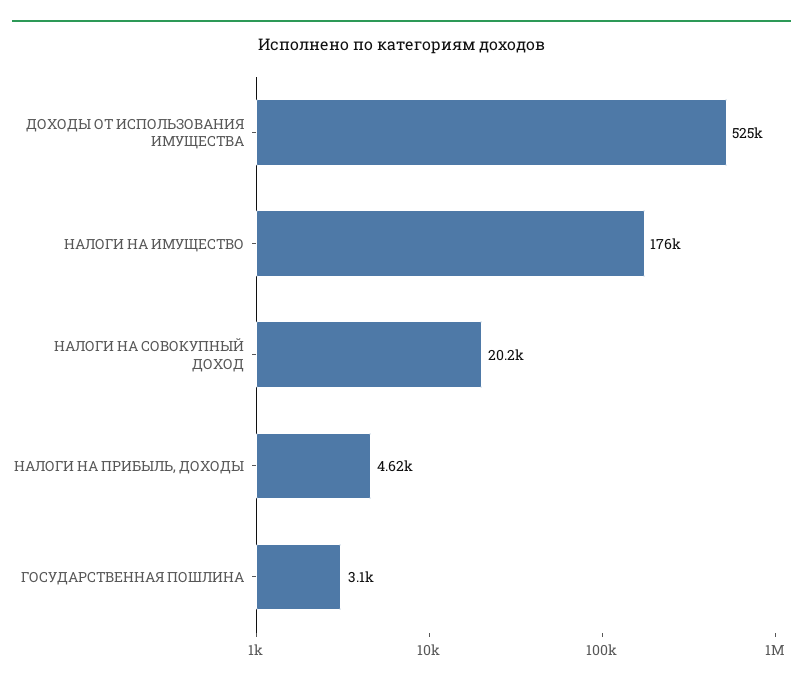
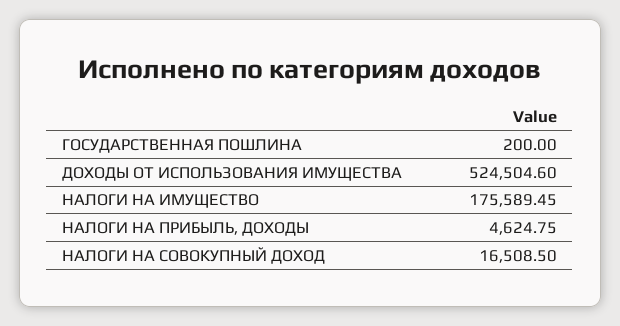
НАЛОГИ НА СОВОКУПНЫЙ ДОХОД: 20200 -> 16508.5
ГОСУДАРСТВЕННАЯ ПОШЛИНА: 3100 -> 200

